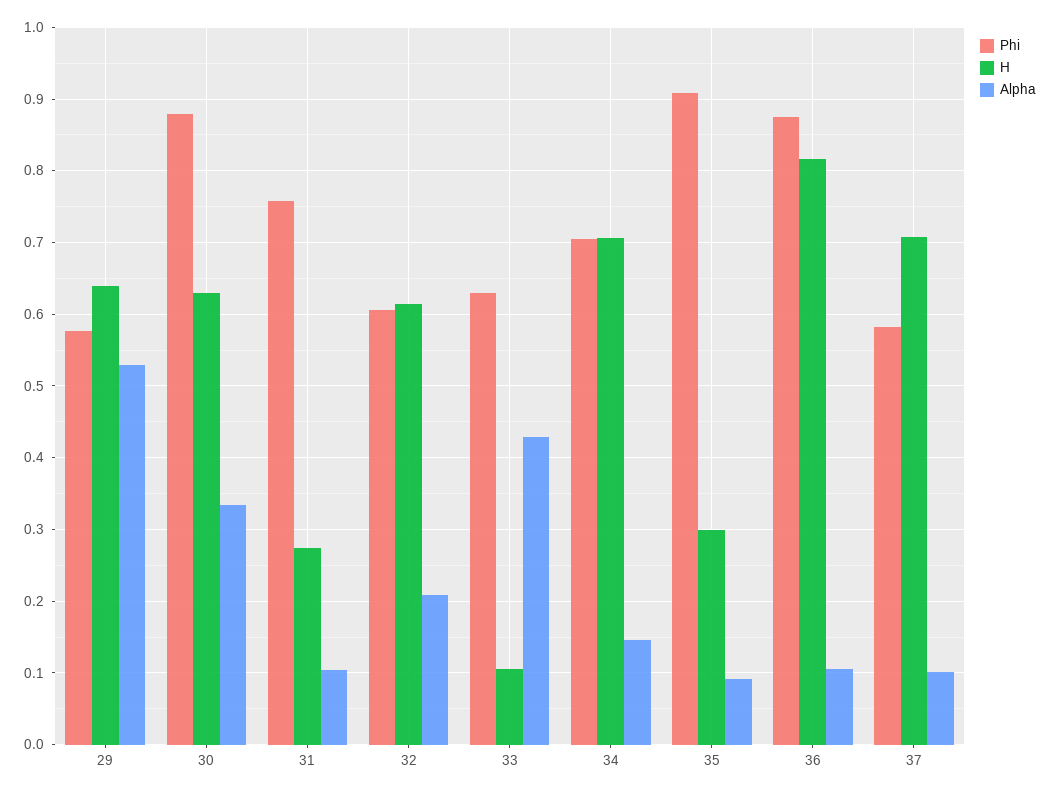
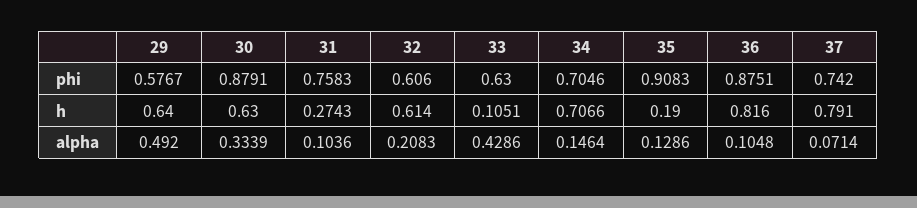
Alpha, 29: 0.53 -> 0.492
H, 35: 0.3 -> 0.19
Alpha, 35: 0.09 -> 0.1286
Phi, 37: 0.58 -> 0.742
H, 37: 0.71 -> 0.791
Alpha, 37: 0.1 -> 0.0714

